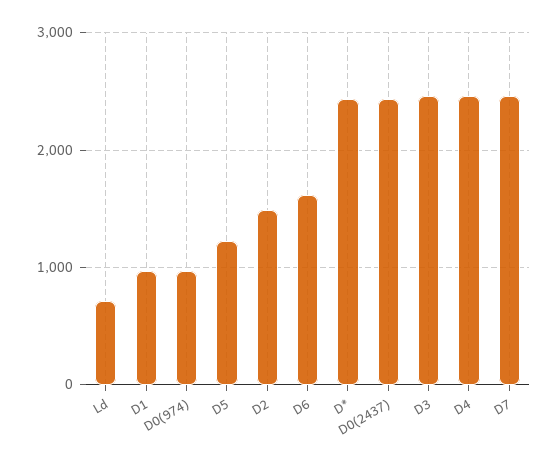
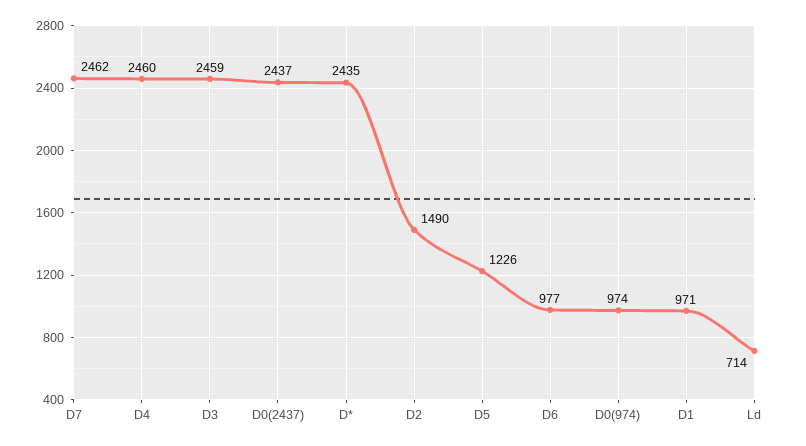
D6: 1600 -> 977

